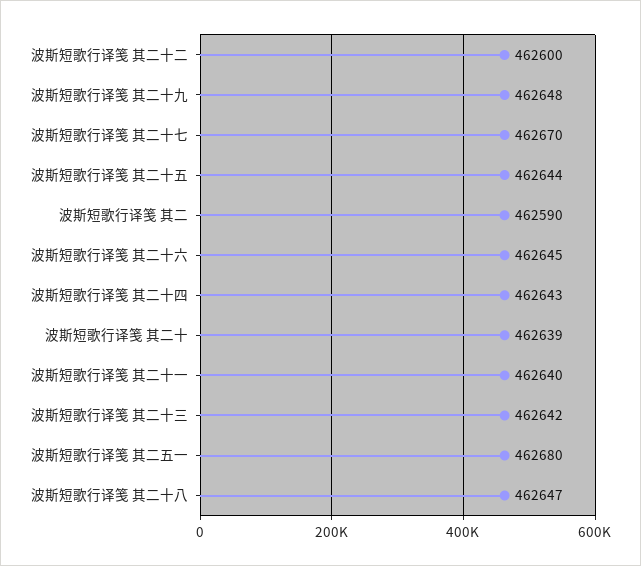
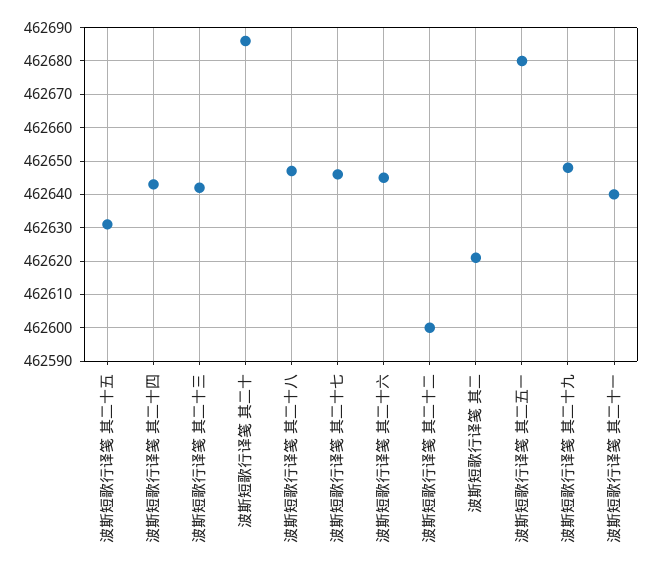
波斯短歌行译笺 其二十七: 462670 -> 462645
波斯短歌行译笺 其二十五: 462644 -> 462630
波斯短歌行译笺 其二: 462590 -> 462620
波斯短歌行译笺 其二十: 462639 -> 462685

